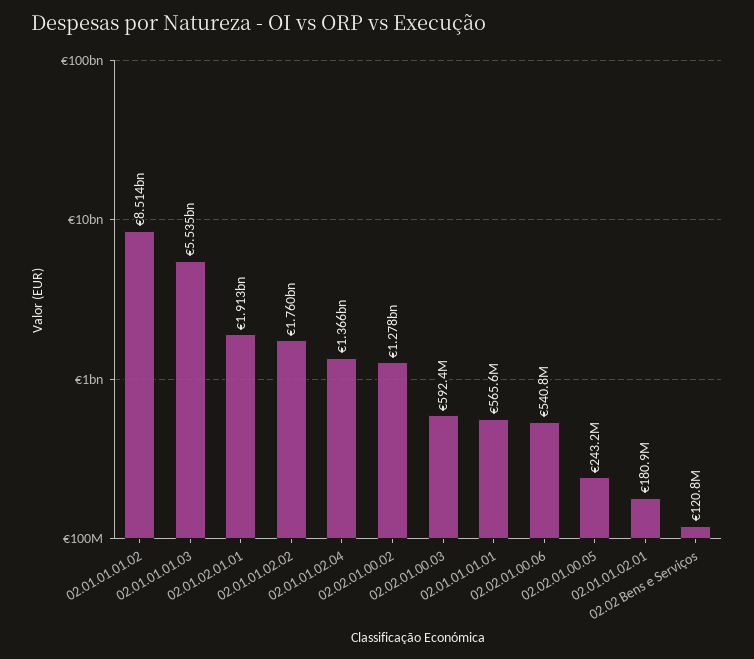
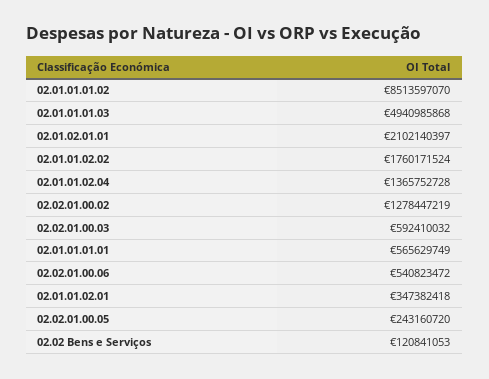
02.01.01.01.03: 5535000000 -> 4940985868
02.01.02.01.01: 1913000000 -> 2102140397
02.01.01.02.01: 180900000 -> 347382418

